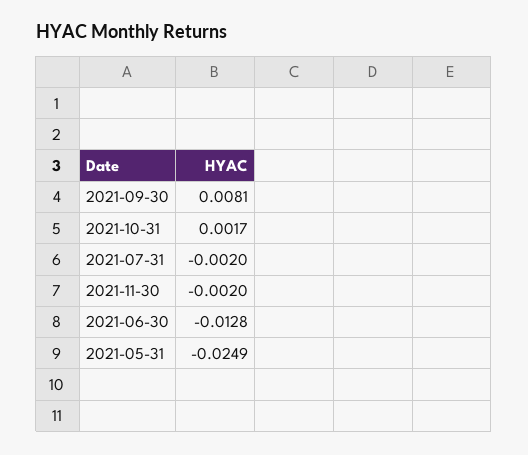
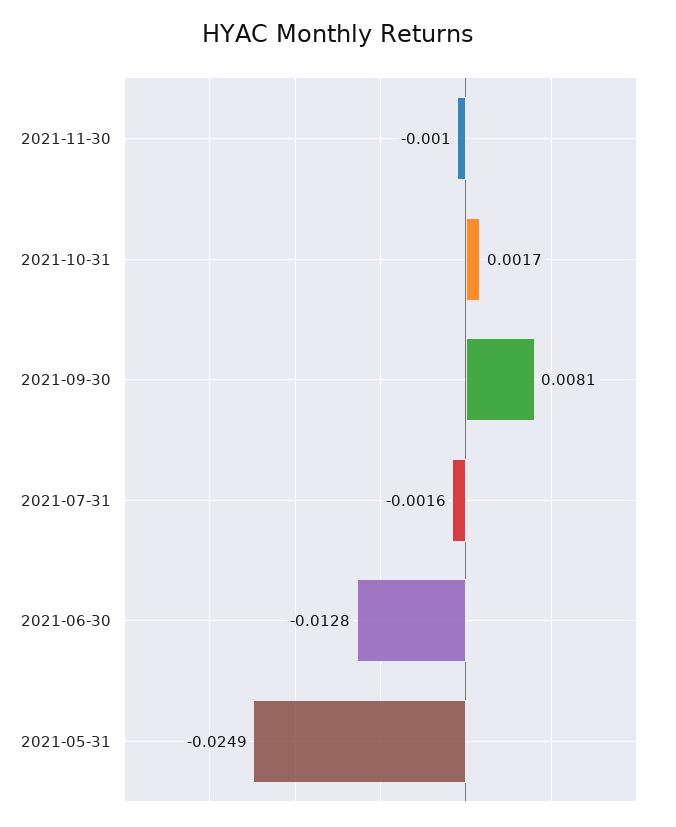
2021-07-31: -0.002 -> -0.0016
2021-11-30: -0.002 -> -0.001

